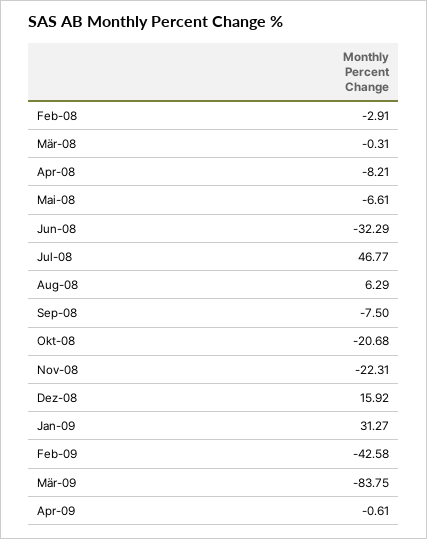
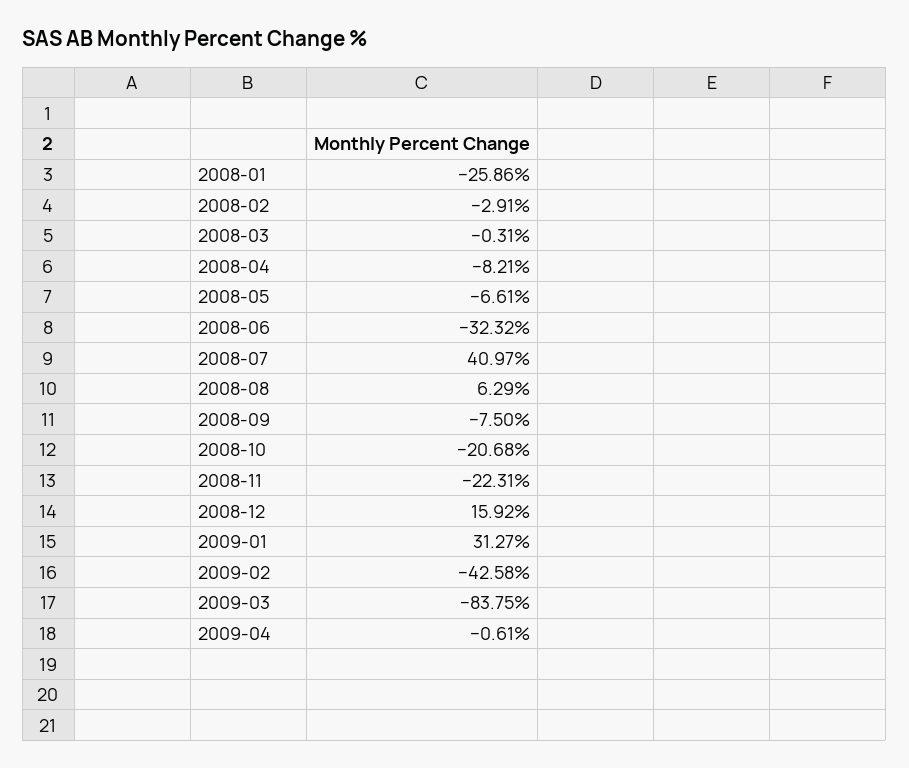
Jun-08: -32.29 -> -32.32
Jul-08: 46.77 -> 40.97
2008-01: none -> -25.86

